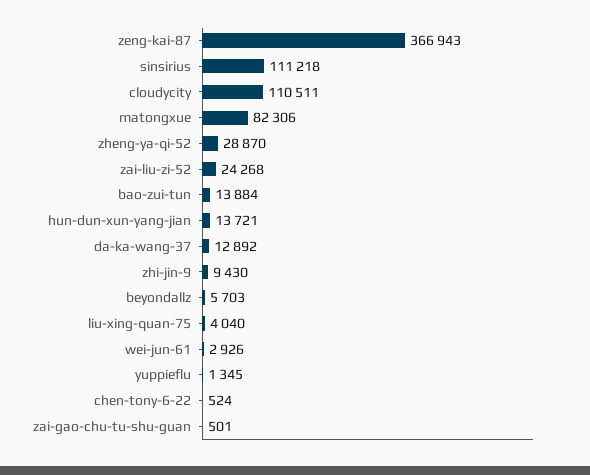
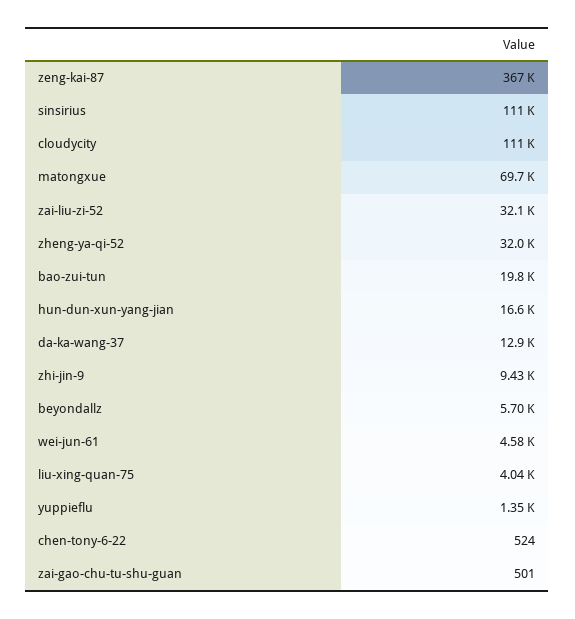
matongxue: 82306 -> 69700
zheng-ya-qi-52: 28870 -> 32000
zai-liu-zi-52: 24268 -> 32100
bao-zui-tun: 13884 -> 19800
hun-dun-xun-yang-jian: 13721 -> 16600
wei-jun-61: 2926 -> 4580

